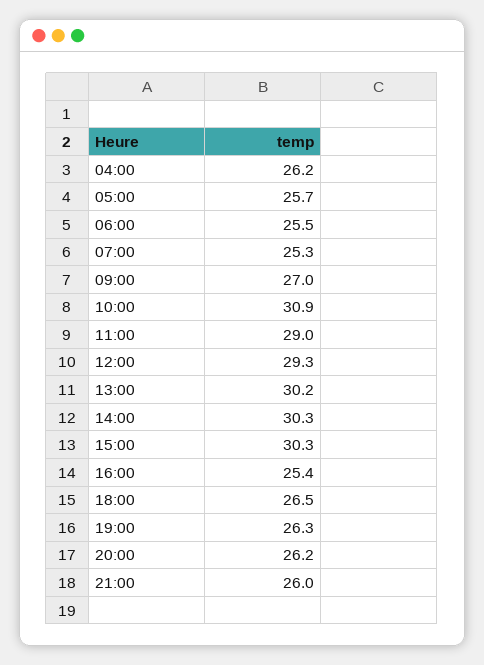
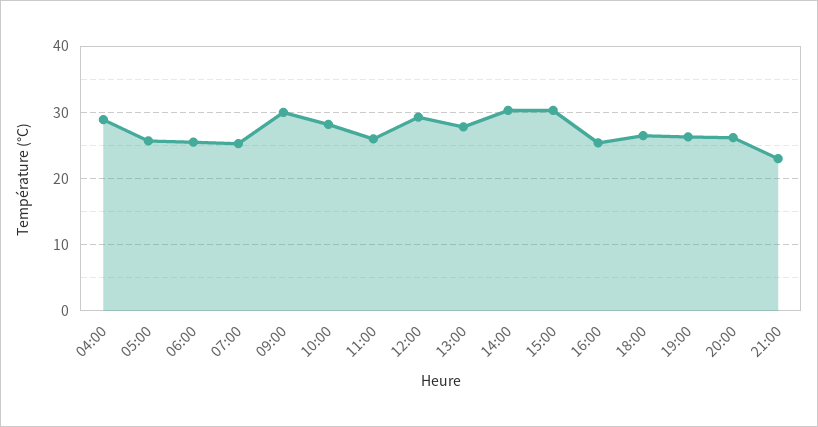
04:00: 26.2 -> 29
09:00: 27 -> 30
10:00: 30.9 -> 28
11:00: 29 -> 26
13:00: 30.2 -> 28
21:00: 26 -> 23

